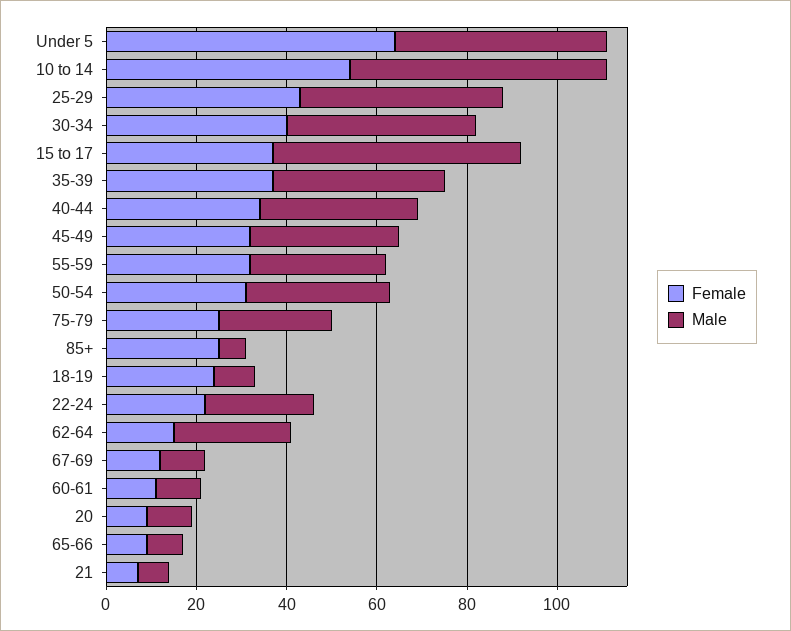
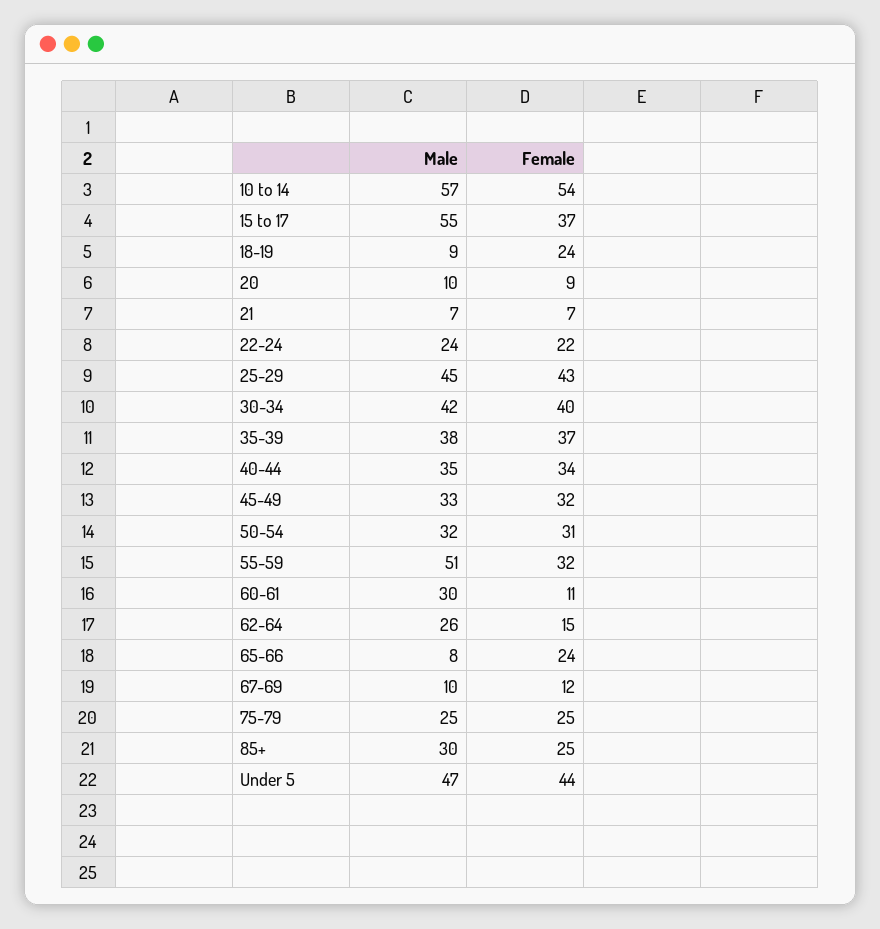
Female, Under 5: 65 -> 44
Male, 55-59: 30 -> 51
Male, 85+: 5 -> 30
Male, 60-61: 10 -> 30
Female, 65-66: 10 -> 24

